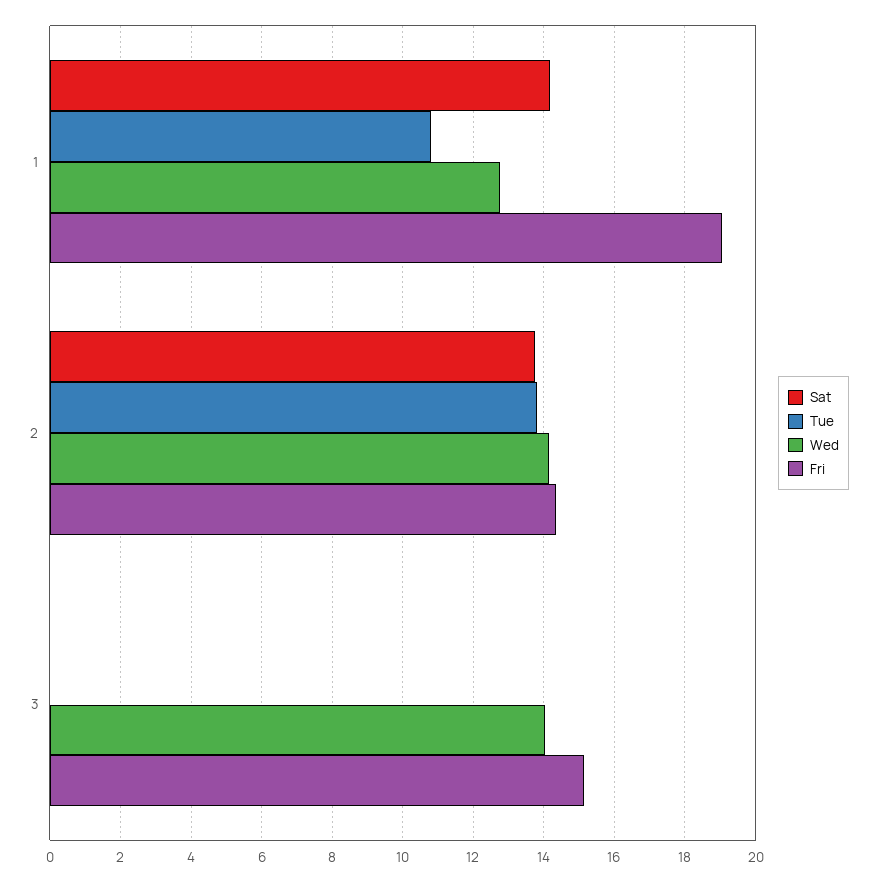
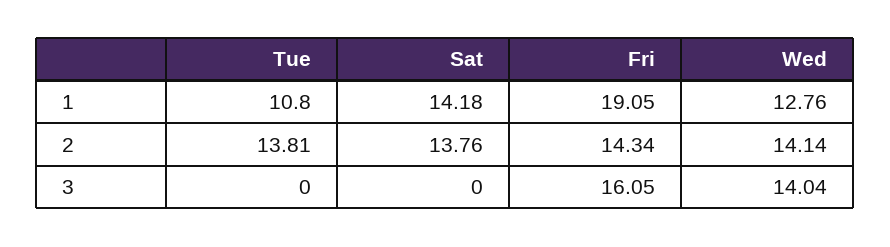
Fri, 3: 15.2 -> 16.05

